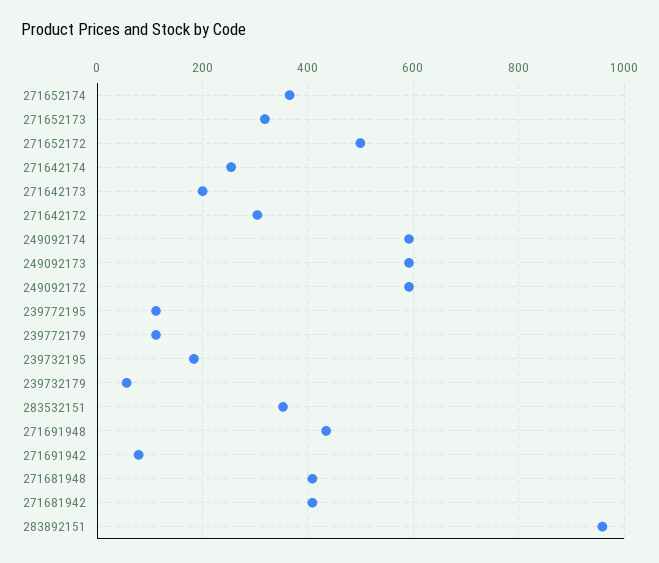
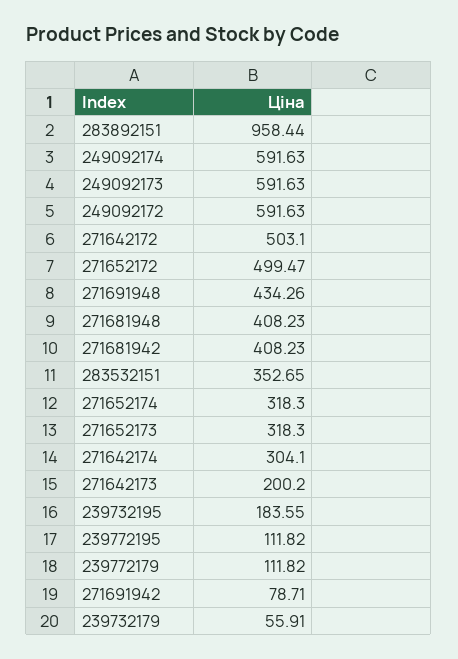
271652174: 360 -> 318.3
271642174: 260 -> 304.1
271642172: 300 -> 503.1

